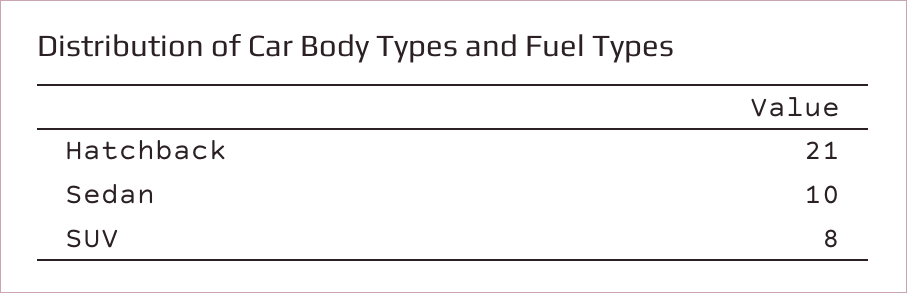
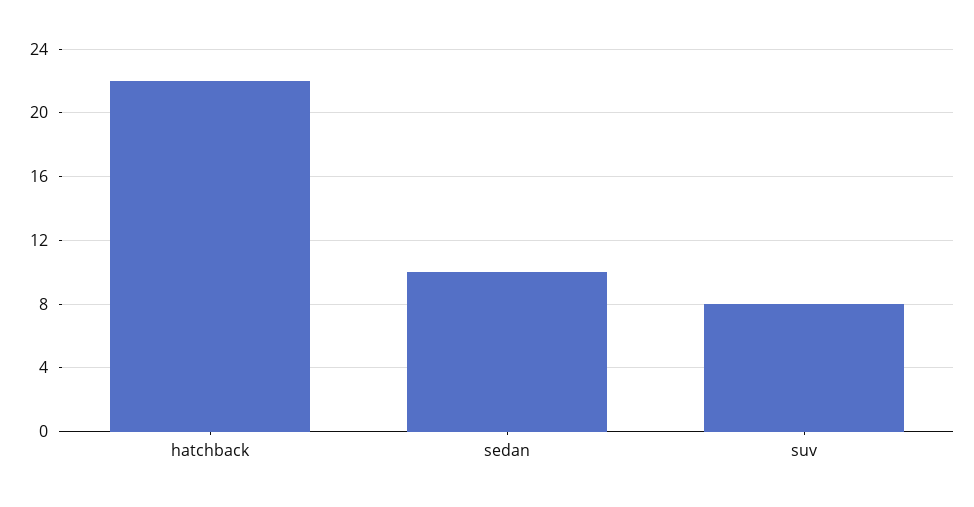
Hatchback: 21 -> 22

